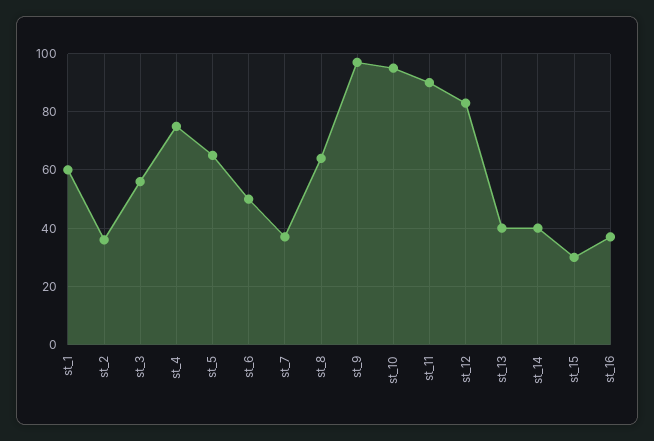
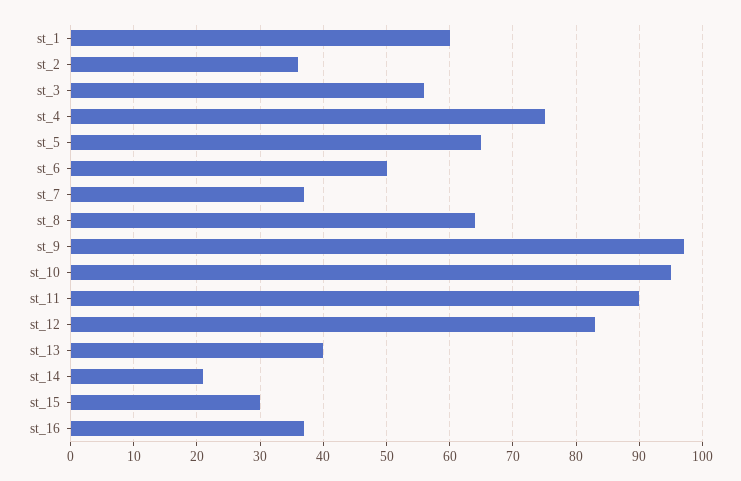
st_14: 40 -> 21

